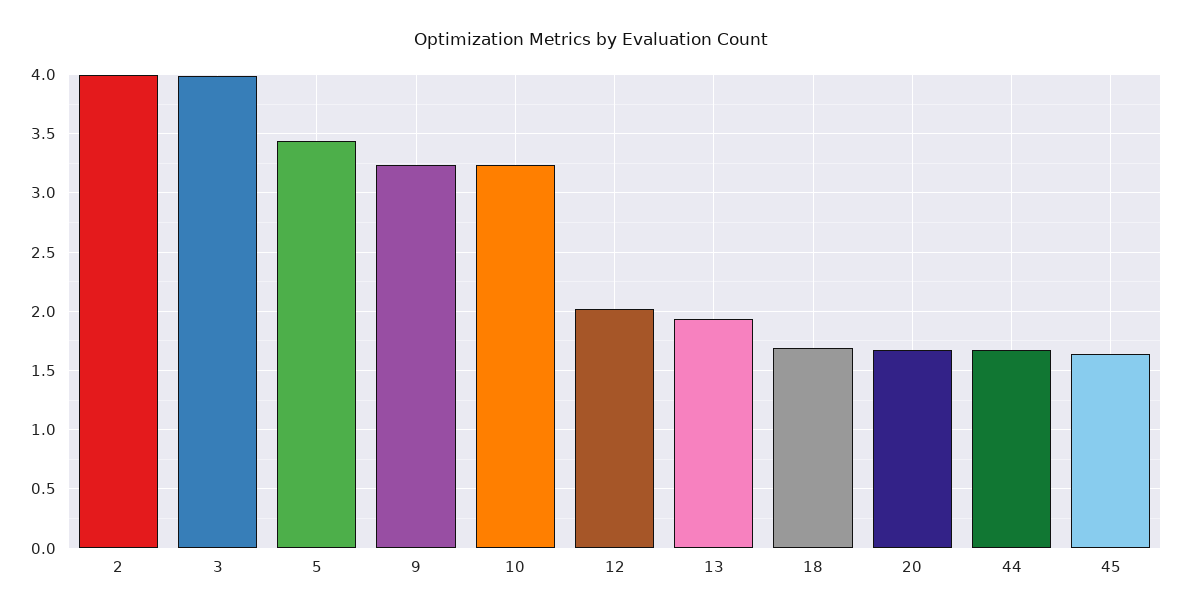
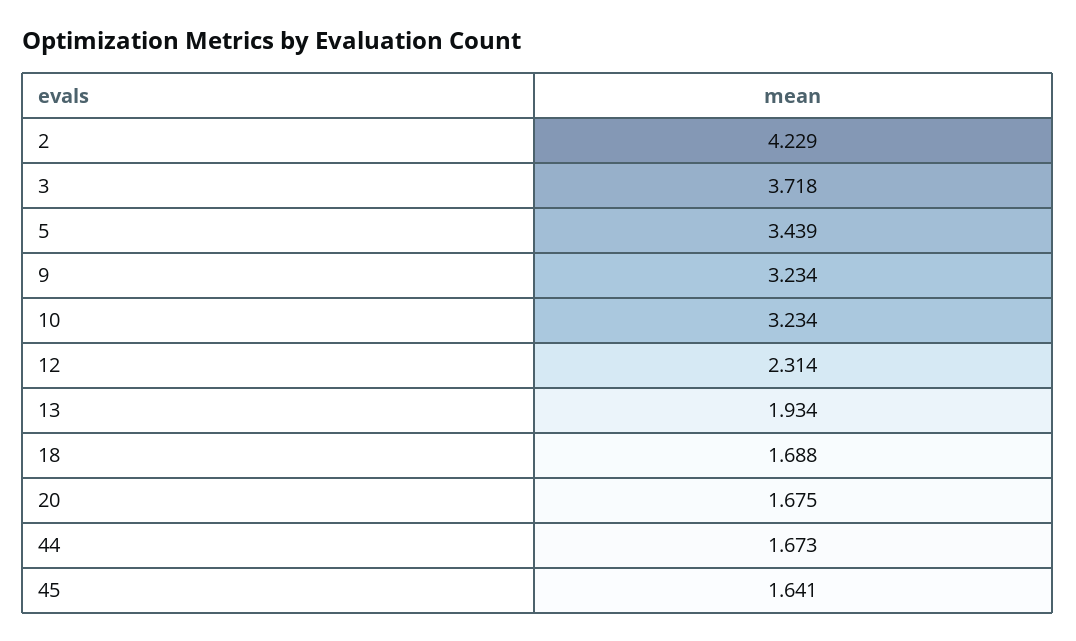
2: 4 -> 4.229
3: 4 -> 3.718
12: 2 -> 2.314

